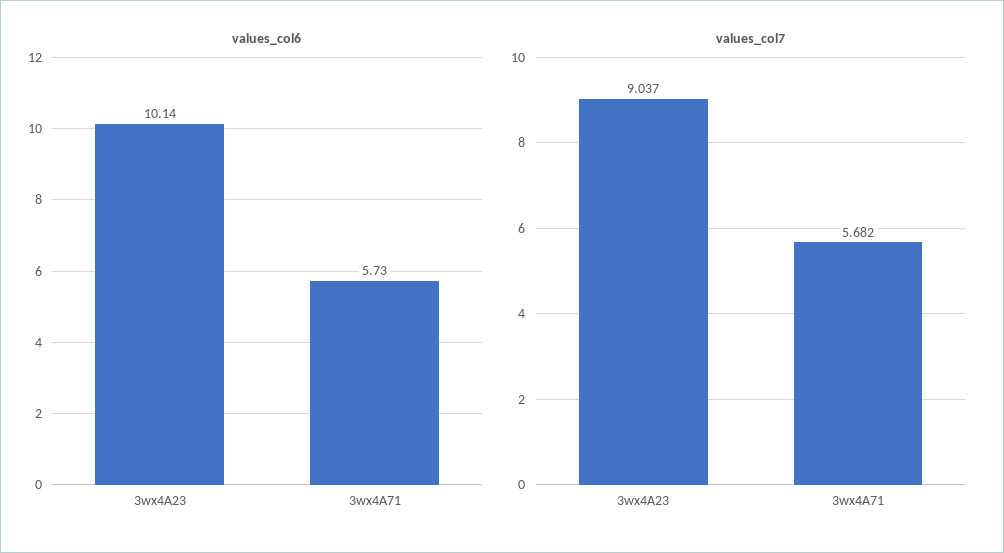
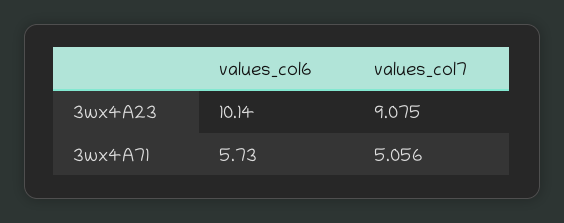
values_col7, 3wx4A23: 9.037 -> 9.075
values_col7, 3wx4A71: 5.682 -> 5.056

